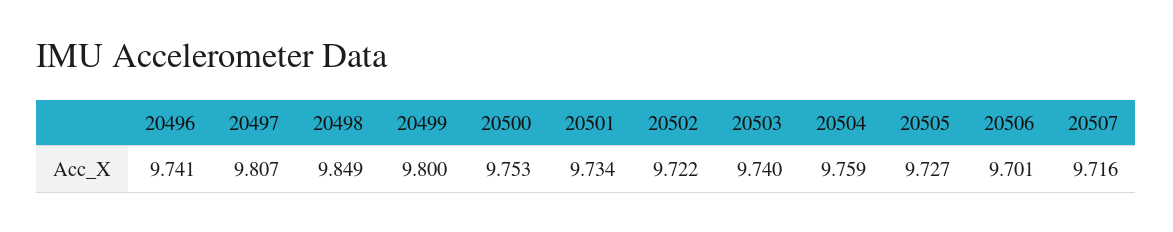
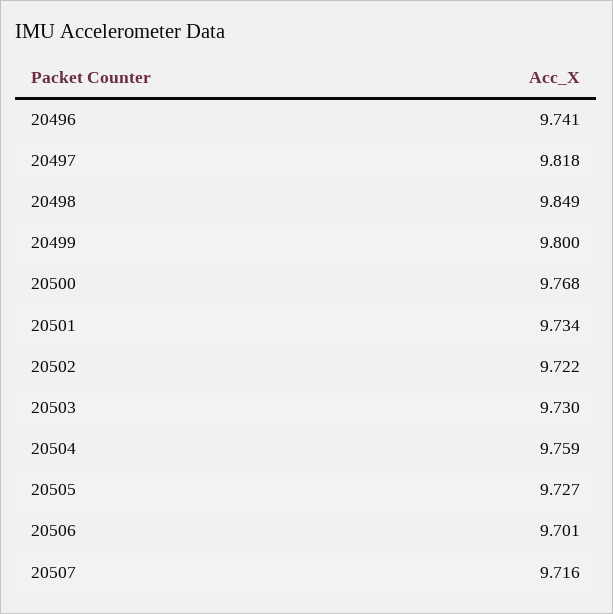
20497: 9.807 -> 9.818
20500: 9.753 -> 9.768
20503: 9.74 -> 9.73

